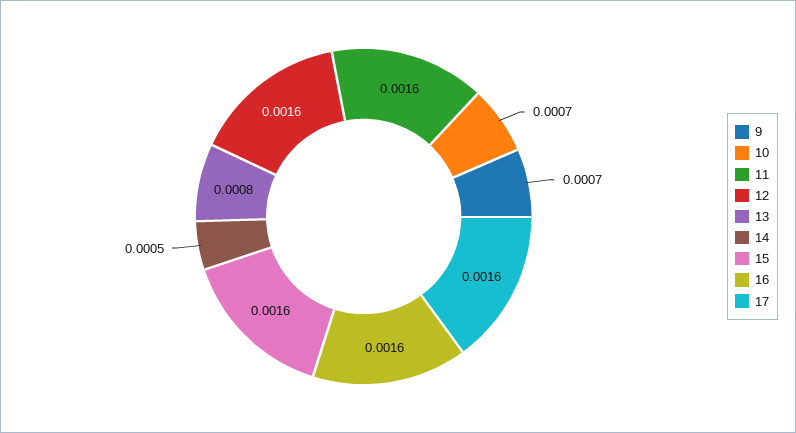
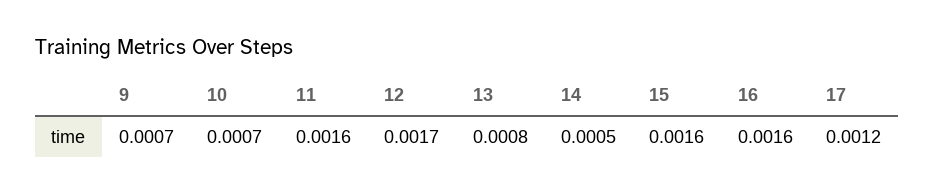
12: 0.0016 -> 0.0017
17: 0.0016 -> 0.0012

